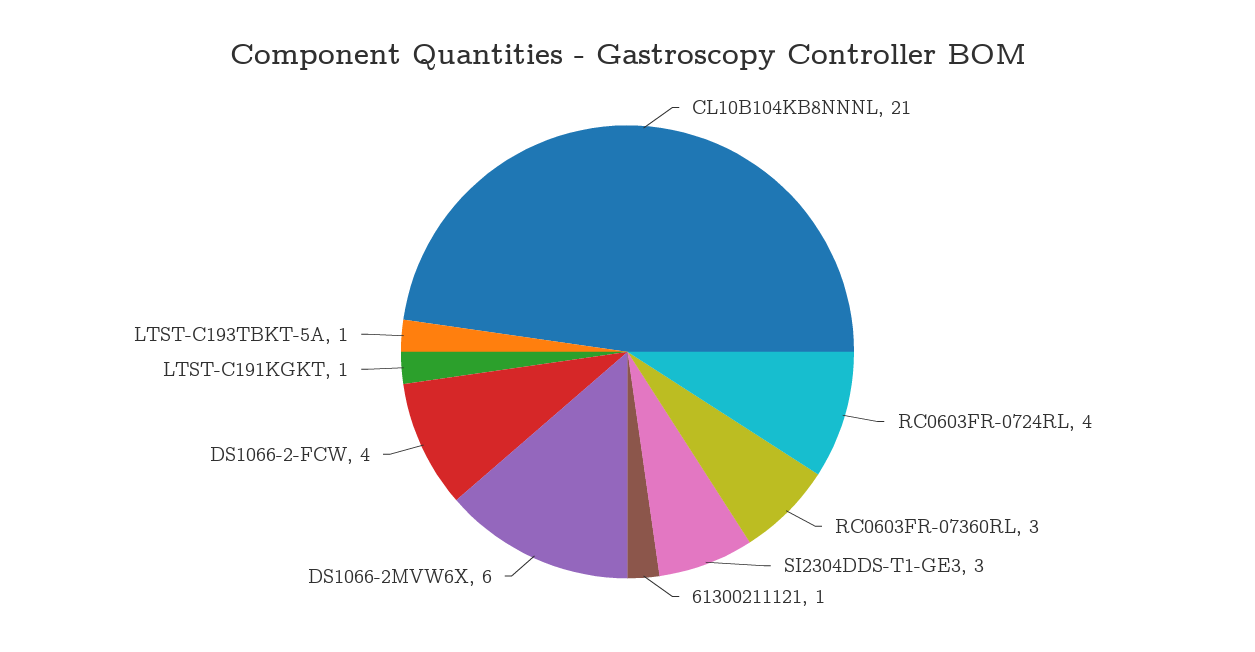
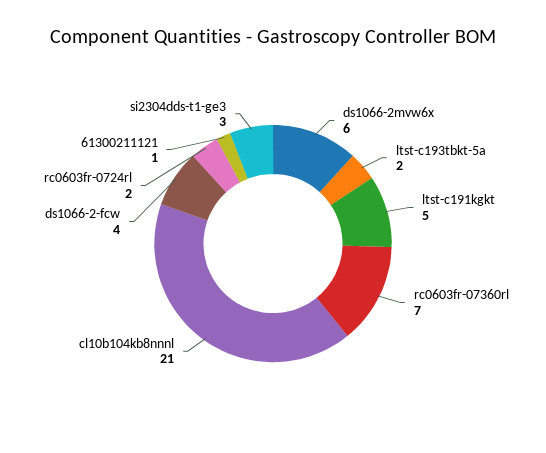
RC0603FR-0724RL: 4 -> 2
RC0603FR-07360RL: 3 -> 7
LTST-C191KGKT: 1 -> 5
LTST-C193TBKT-5A: 1 -> 2

